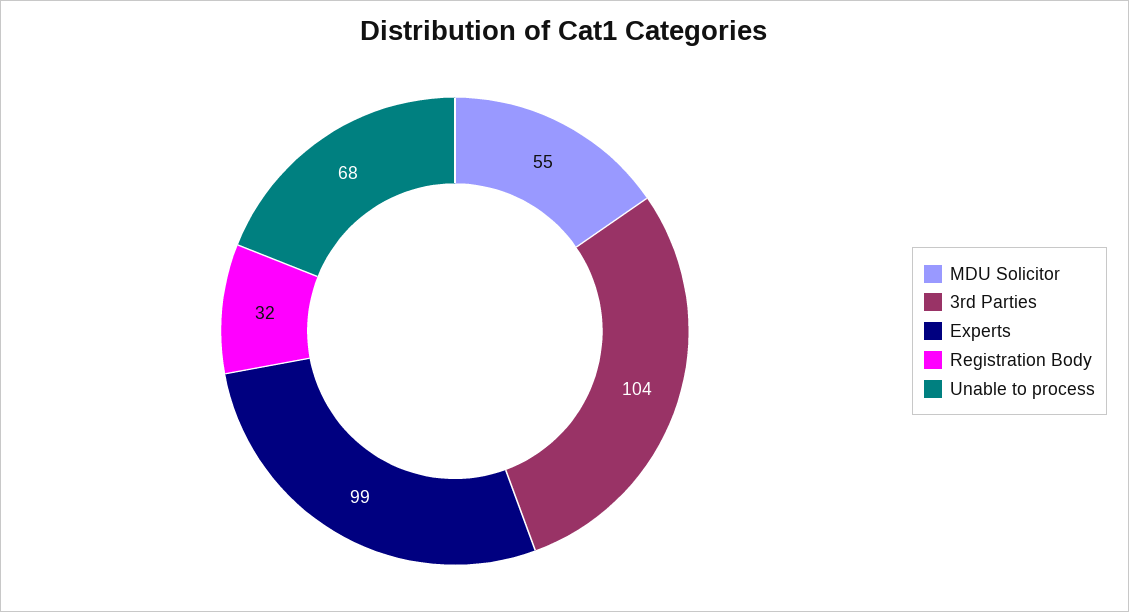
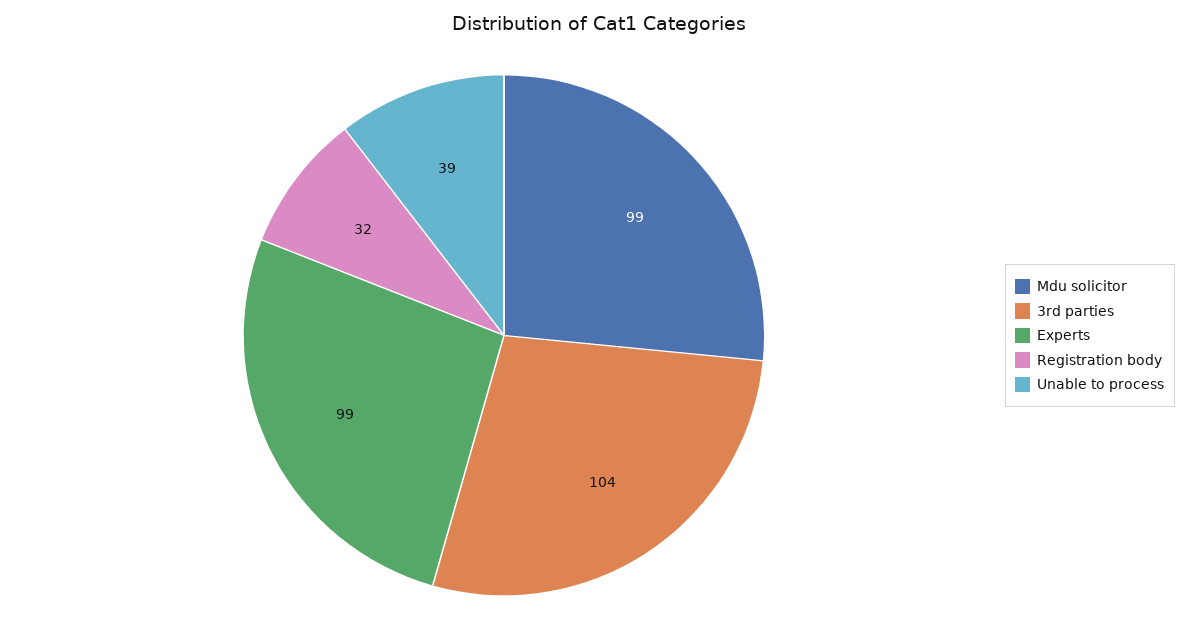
MDU Solicitor: 55 -> 99
Unable to process: 68 -> 39

